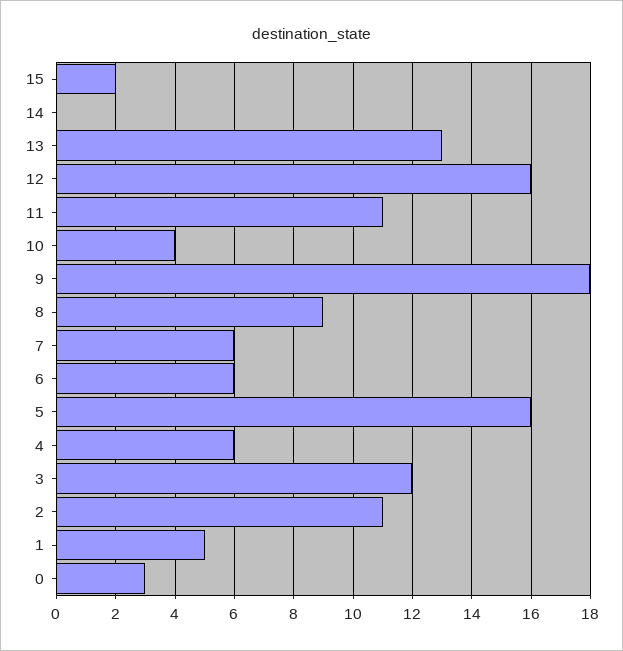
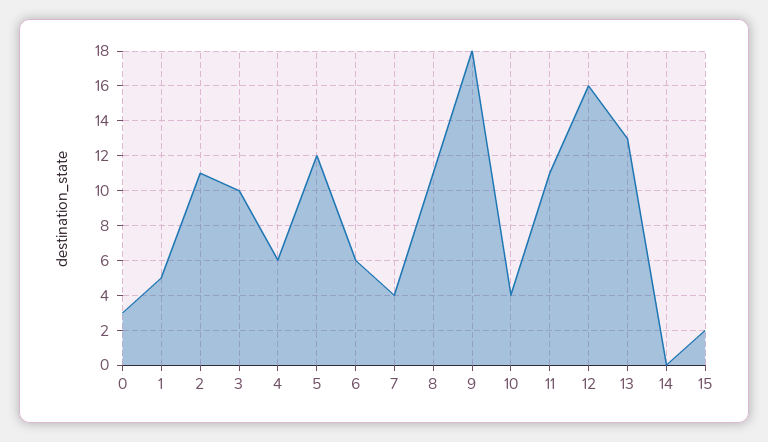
8: 9 -> 11
7: 6 -> 4
5: 16 -> 12
3: 12 -> 10

